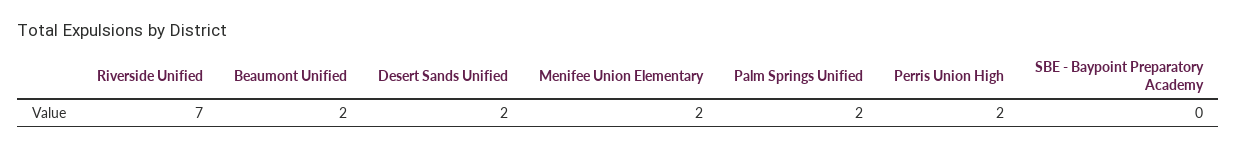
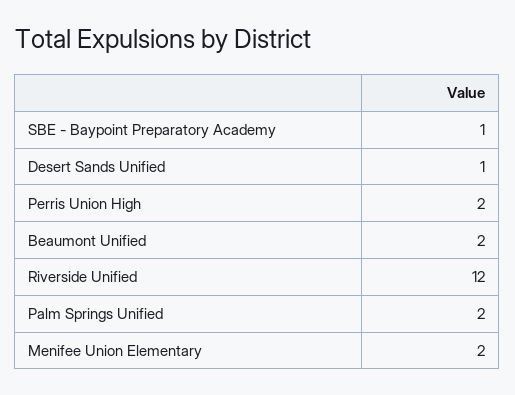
Riverside Unified: 7 -> 12
Desert Sands Unified: 2 -> 1
SBE - Baypoint Preparatory Academy: 0 -> 1

